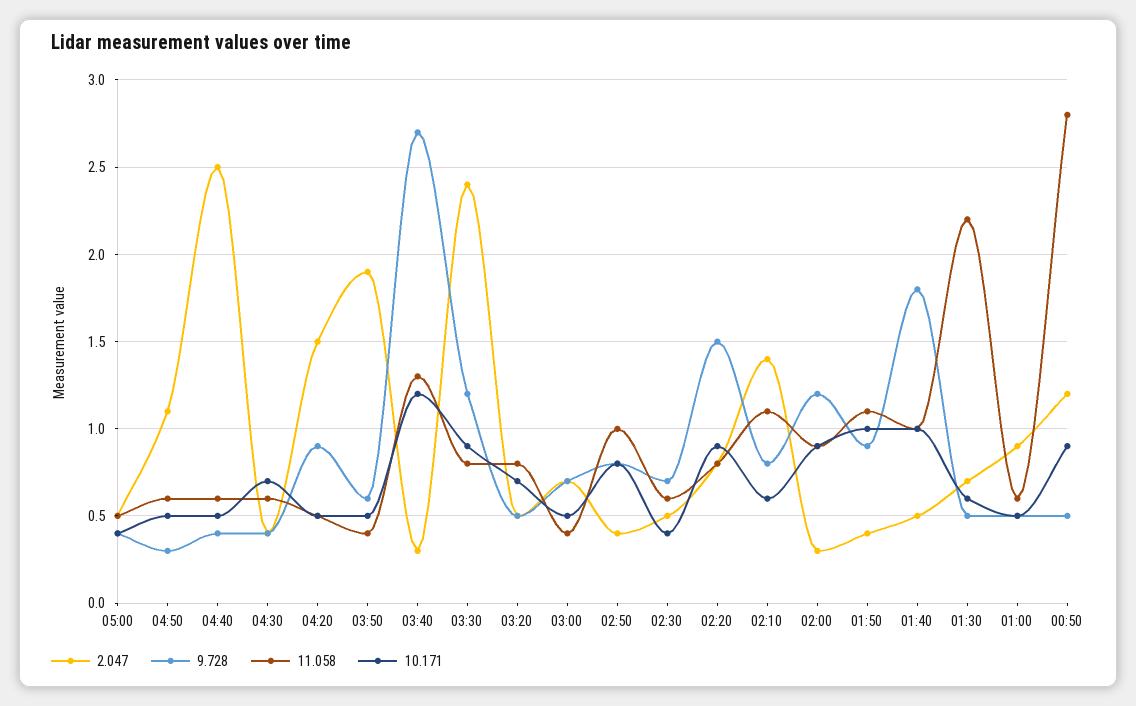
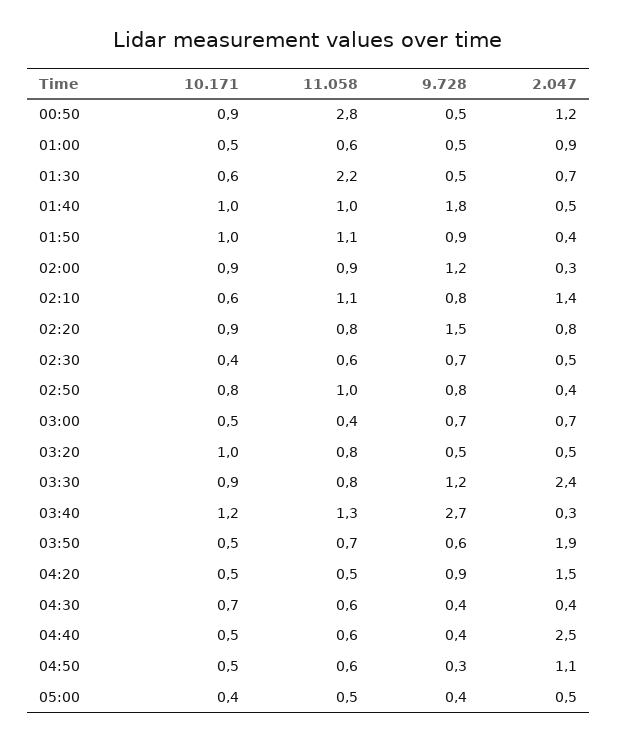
11.058, 03:50: 0.4 -> 0.7
10.171, 03:20: 0.7 -> 1

